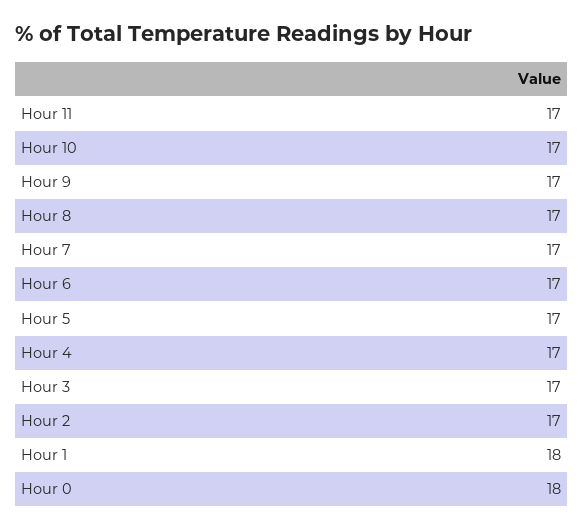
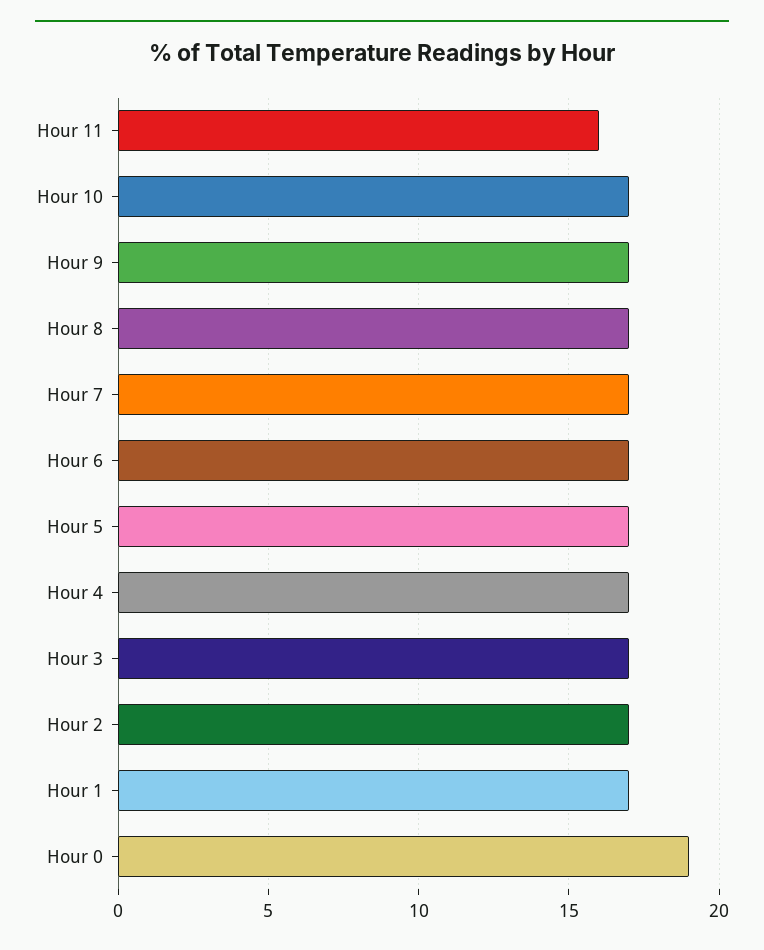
Hour 11: 17 -> 16
Hour 1: 18 -> 17
Hour 0: 18 -> 19

